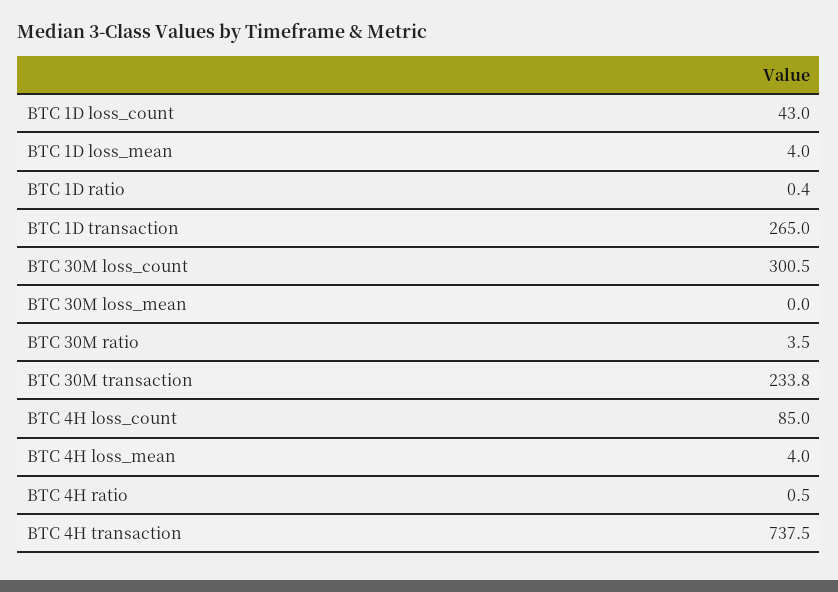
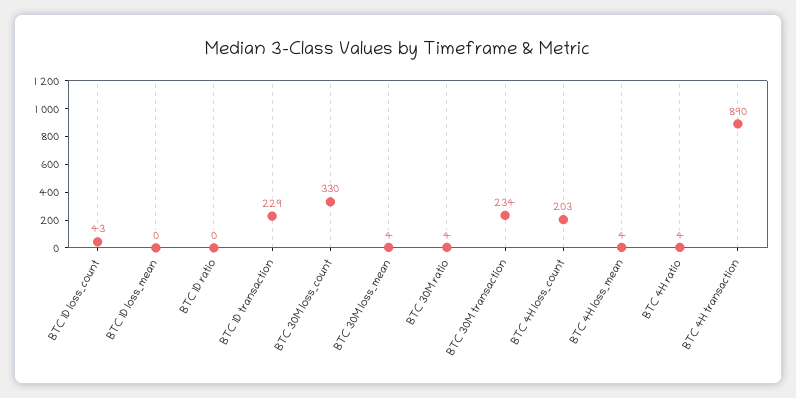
BTC 1D loss_mean: 4 -> 0
BTC 1D transaction: 265 -> 229
BTC 30M loss_count: 300.5 -> 330
BTC 30M loss_mean: 0 -> 4
BTC 4H loss_count: 85 -> 203
BTC 4H ratio: 0.5 -> 4
BTC 4H transaction: 737.5 -> 890

